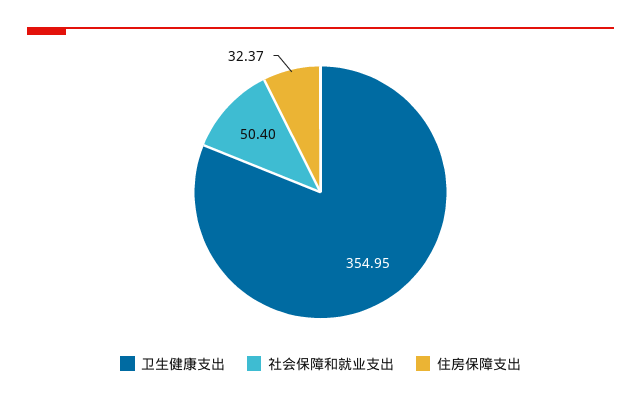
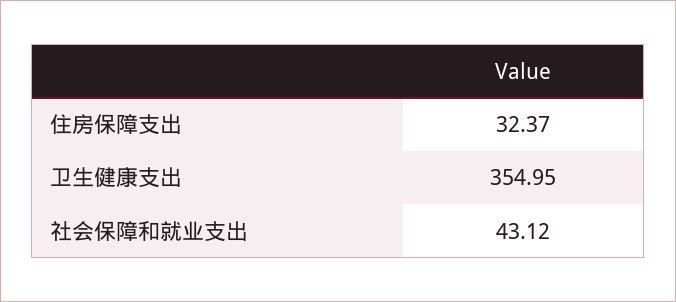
社会保障和就业支出: 50.4 -> 43.12

